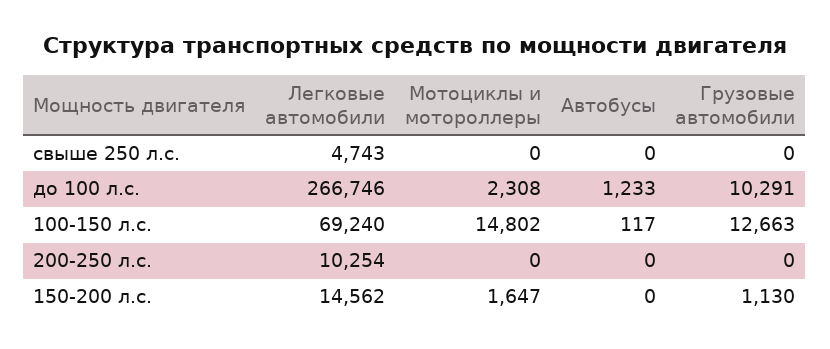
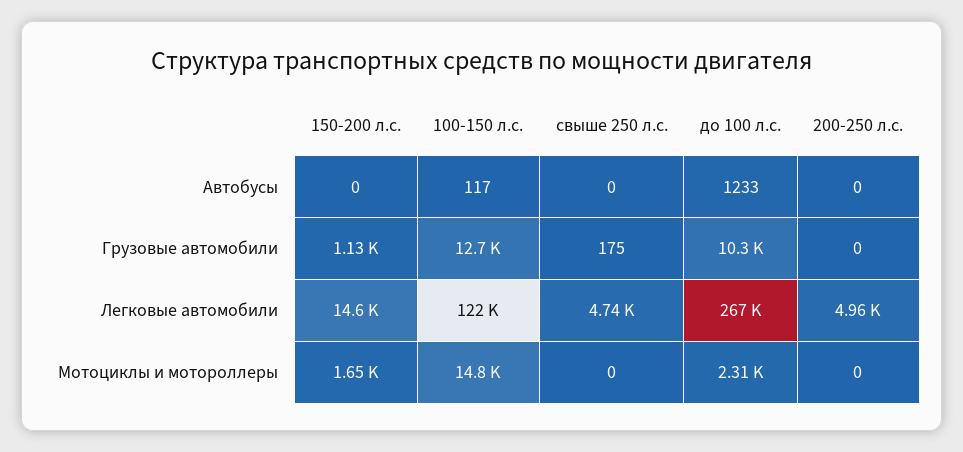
Грузовые автомобили, свыше 250 л.с.: 0 -> 175
Легковые автомобили, 100-150 л.с.: 69240 -> 122000
Легковые автомобили, 200-250 л.с.: 10254 -> 4960

